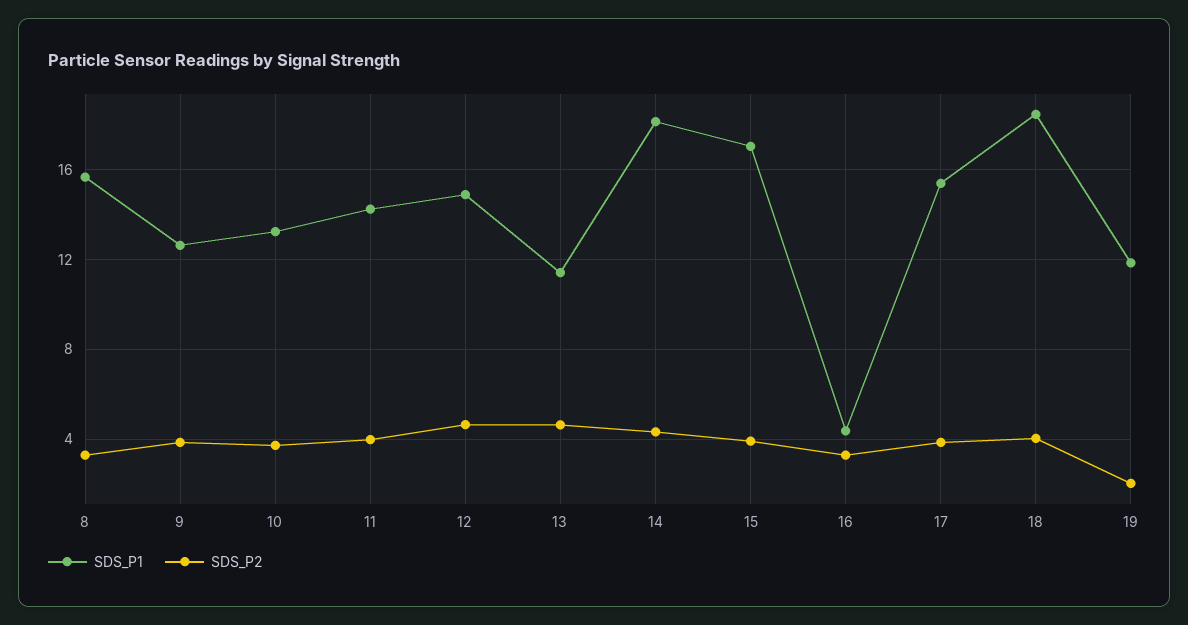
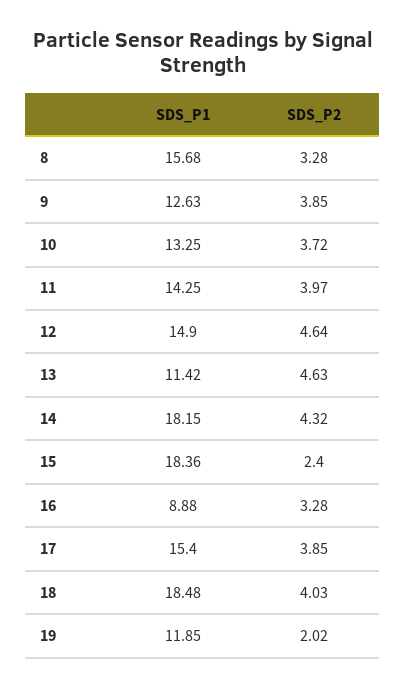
SDS_P1, 15: 17 -> 18.36
SDS_P2, 15: 4 -> 2.4
SDS_P1, 16: 4.5 -> 8.88

